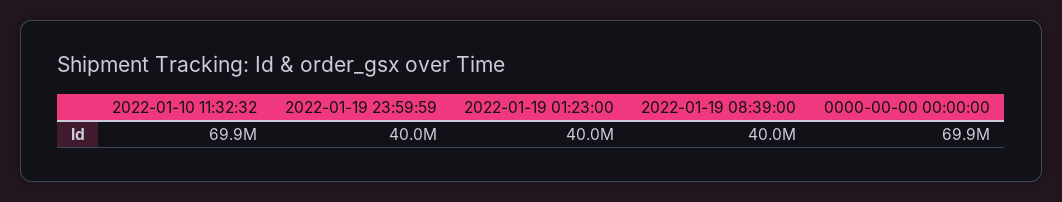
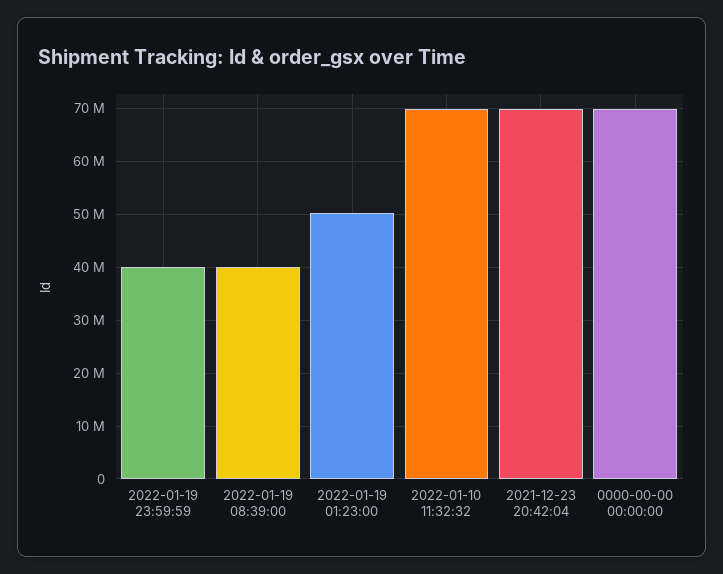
2022-01-19 01:23:00: 40000000 -> 50000000
2021-12-23 20:42:04: none -> 70000000

